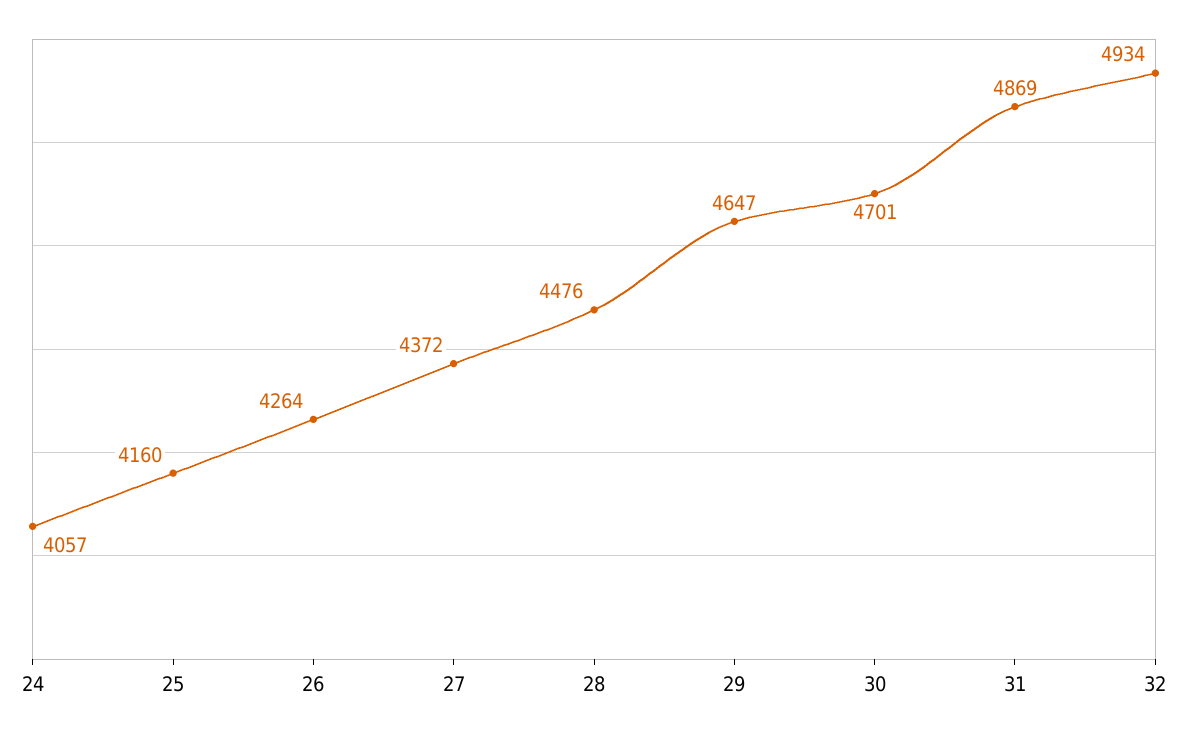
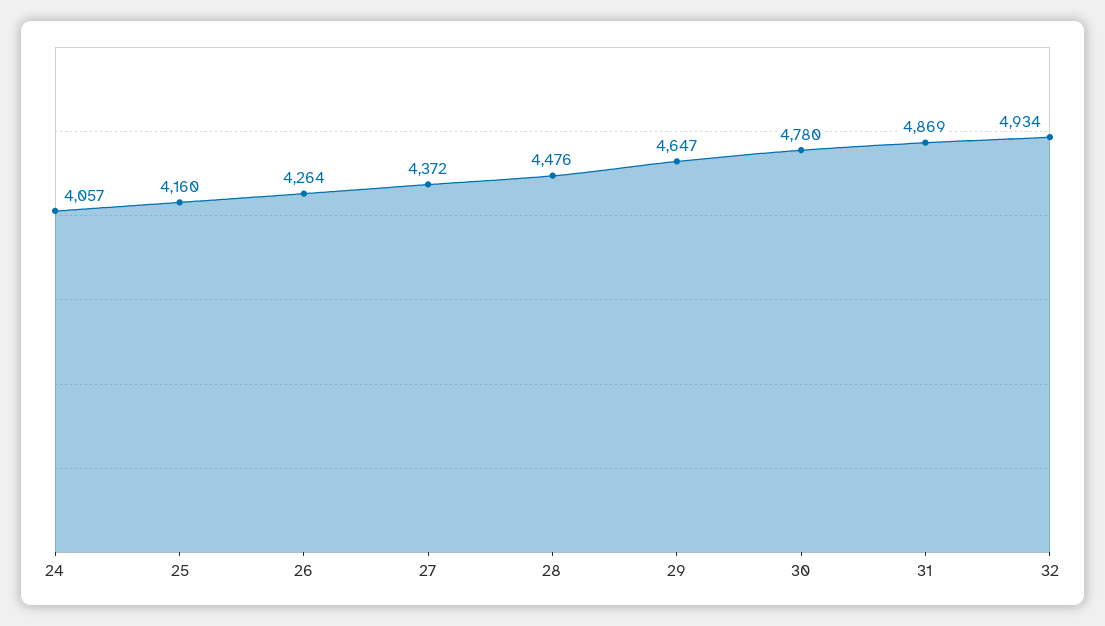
30: 4701 -> 4780

